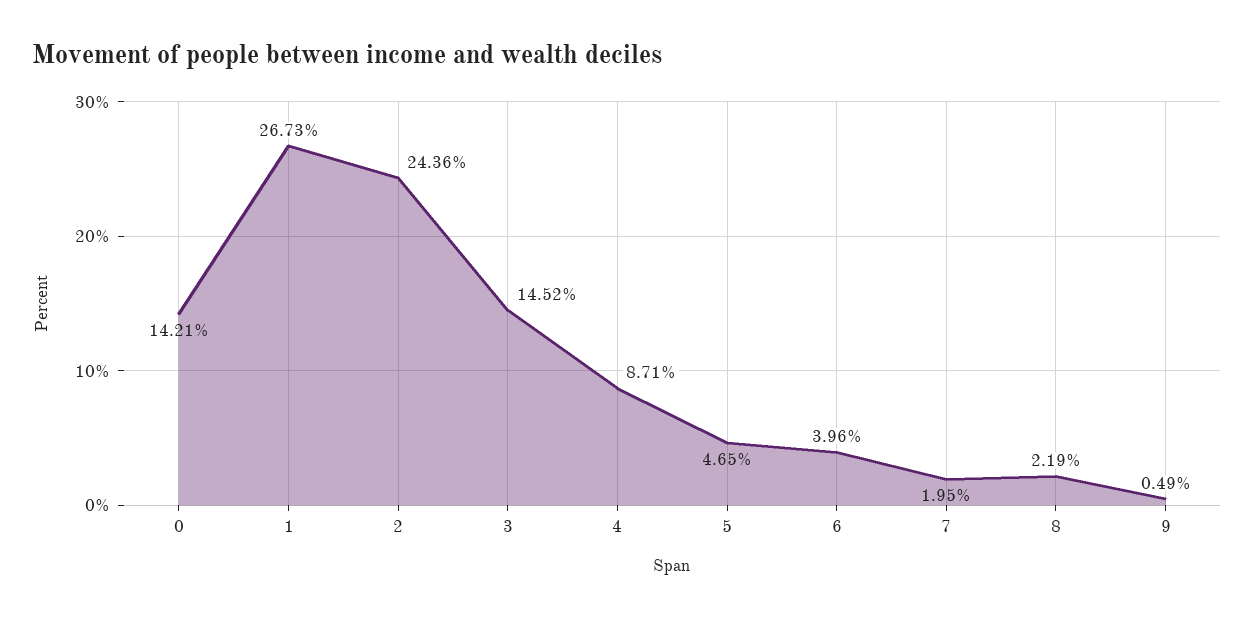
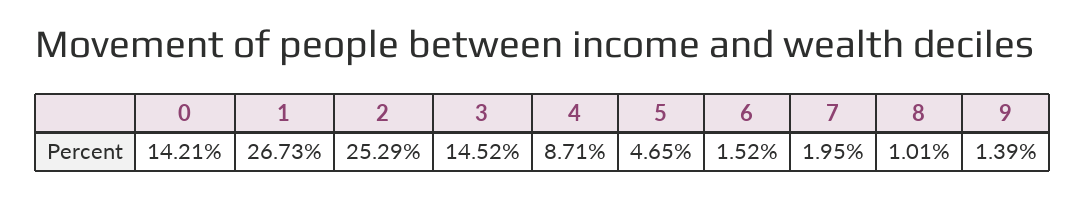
2: 24.36 -> 25.29
6: 3.96 -> 1.52
8: 2.19 -> 1.01
9: 0.49 -> 1.39

